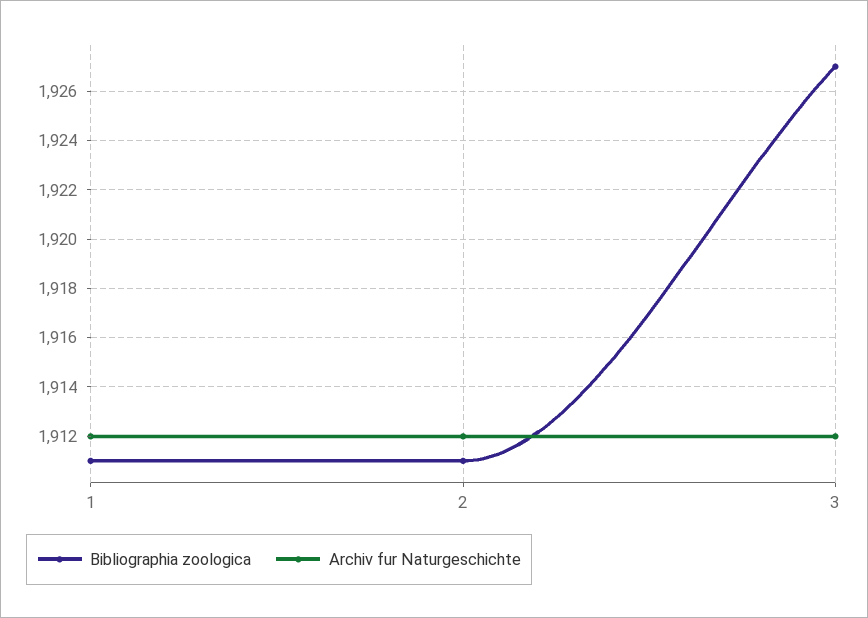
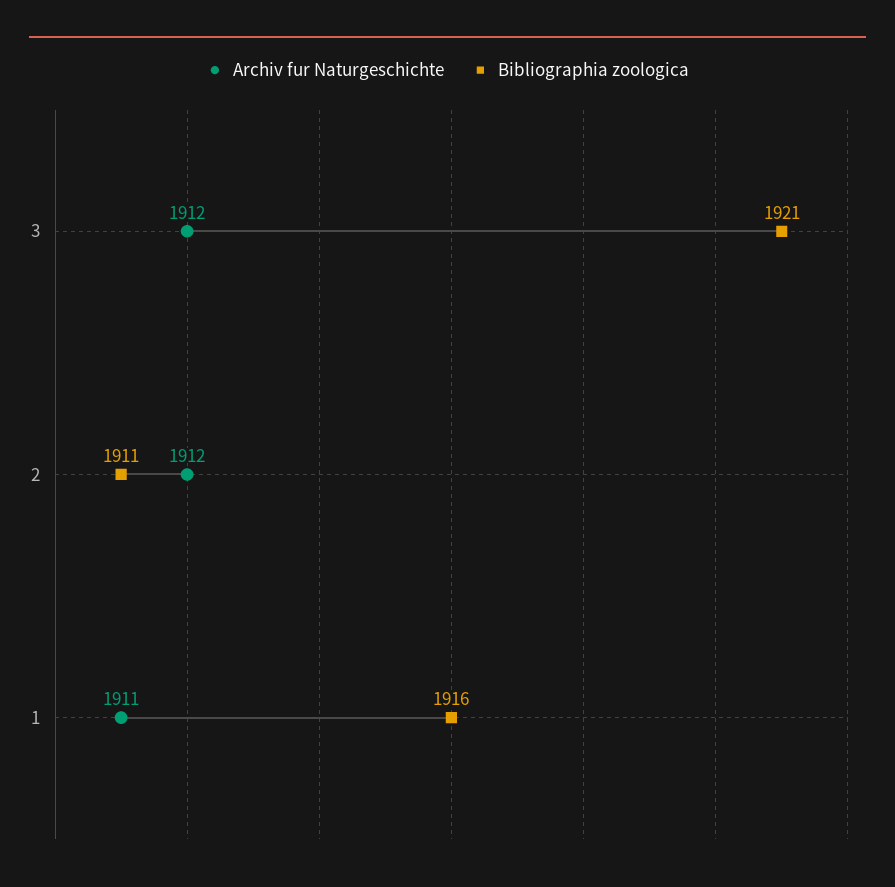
Bibliographia zoologica, 1: 1911 -> 1916
Archiv fur Naturgeschichte, 1: 1912 -> 1911
Bibliographia zoologica, 3: 1927 -> 1921

